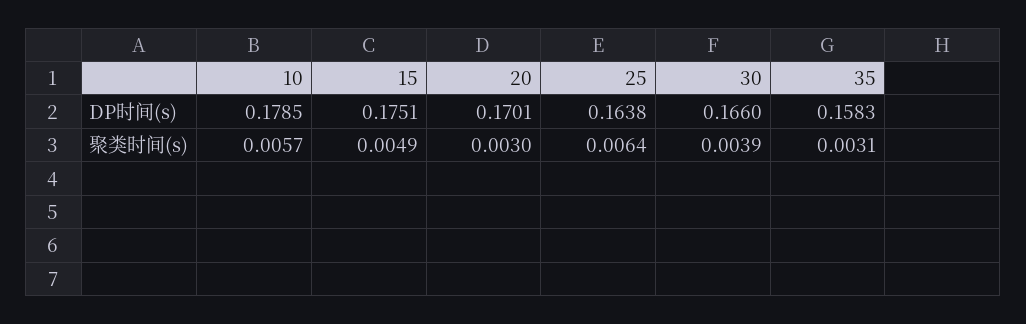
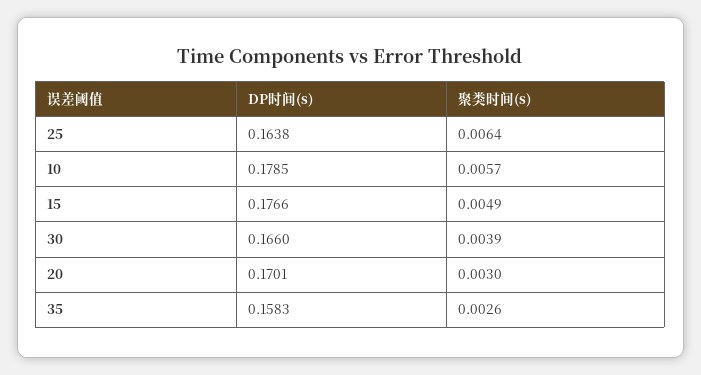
15, DP时间(s): 0.1751 -> 0.1766
35, 聚类时间(s): 0.0031 -> 0.0026

